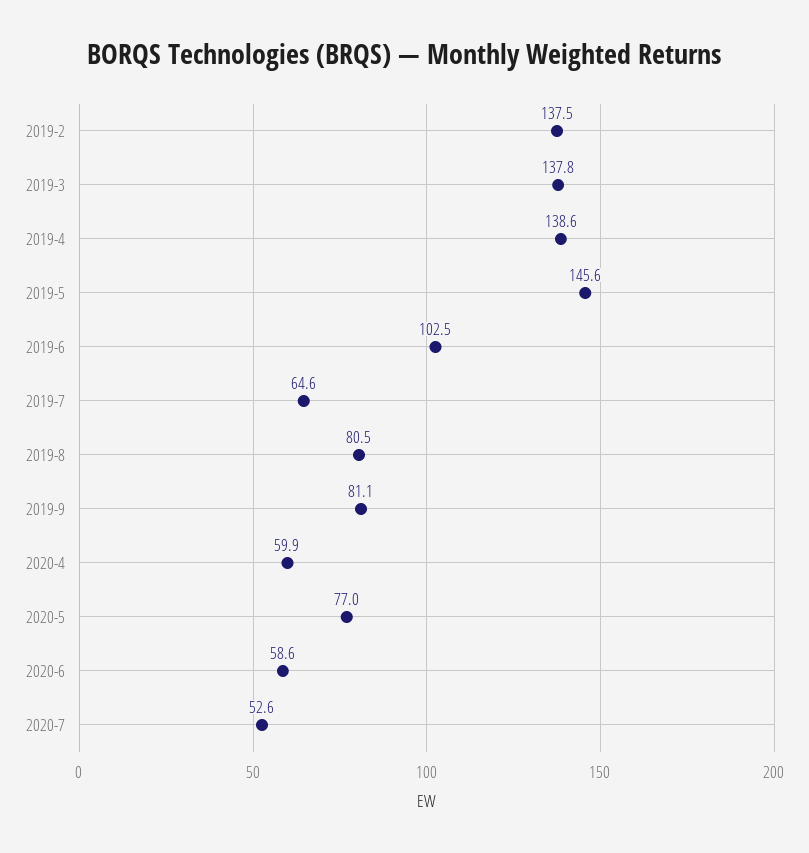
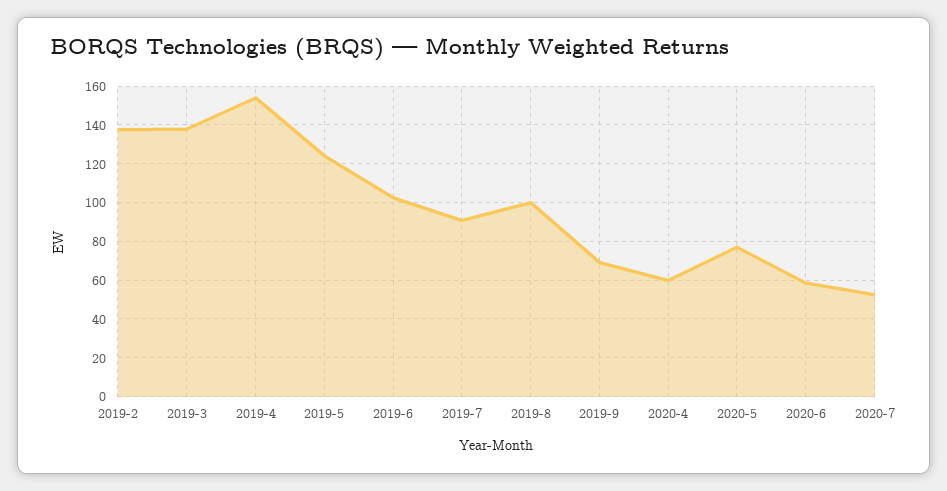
2019-4: 138.6 -> 155
2019-5: 145.6 -> 125
2019-7: 64.6 -> 90
2019-8: 80.5 -> 100
2019-9: 81.1 -> 70

